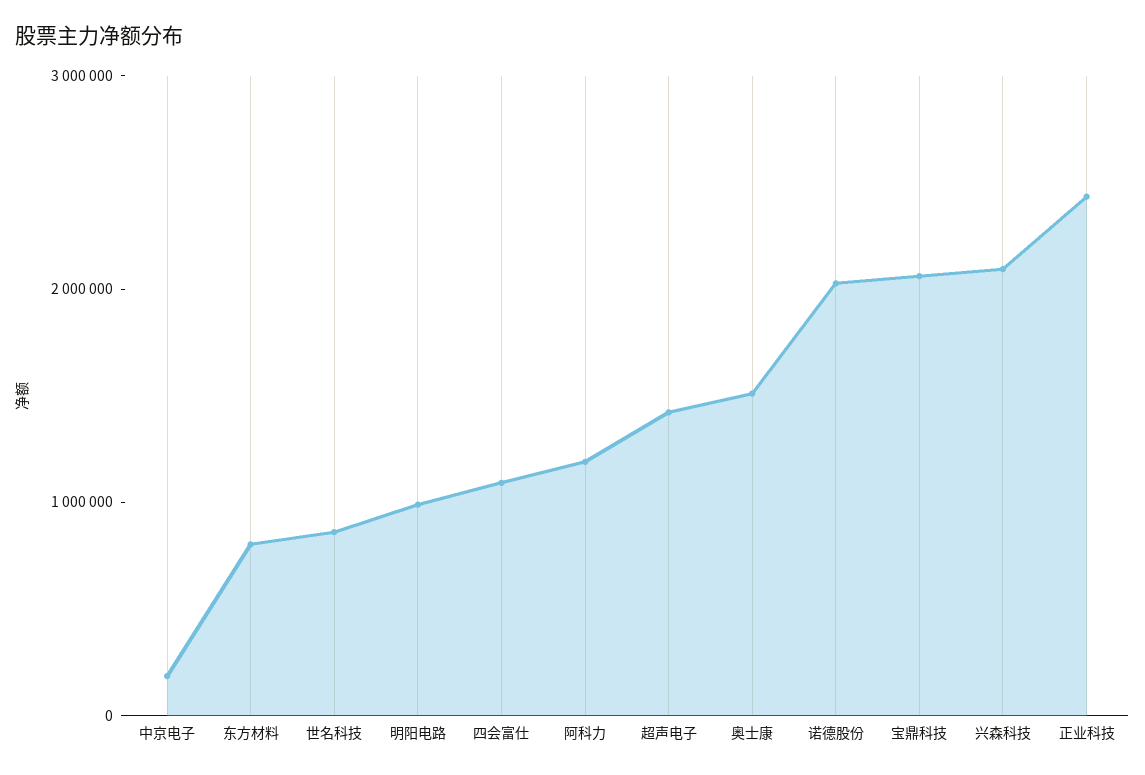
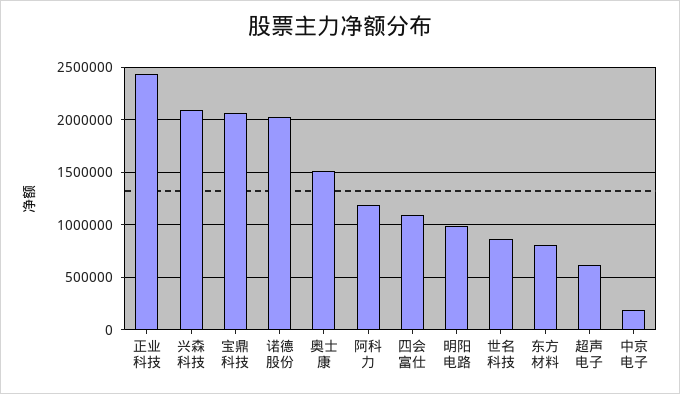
超声电子: 1400000 -> 600000

